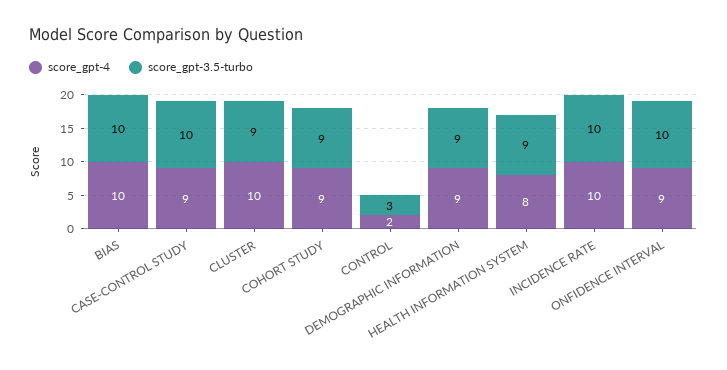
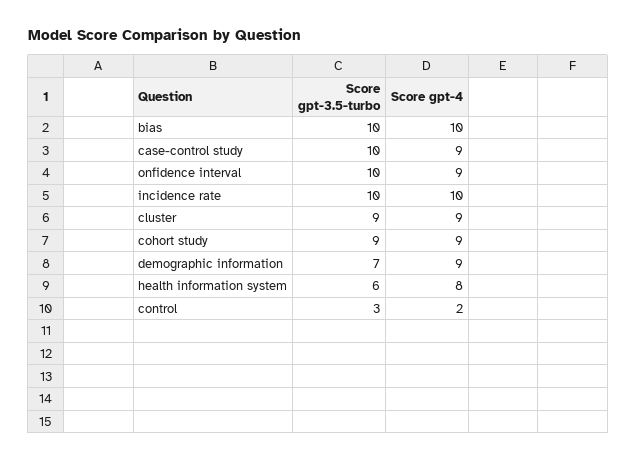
score_gpt-4, CLUSTER: 10 -> 9
score_gpt-3.5-turbo, DEMOGRAPHIC INFORMATION: 9 -> 7
score_gpt-3.5-turbo, HEALTH INFORMATION SYSTEM: 9 -> 6

